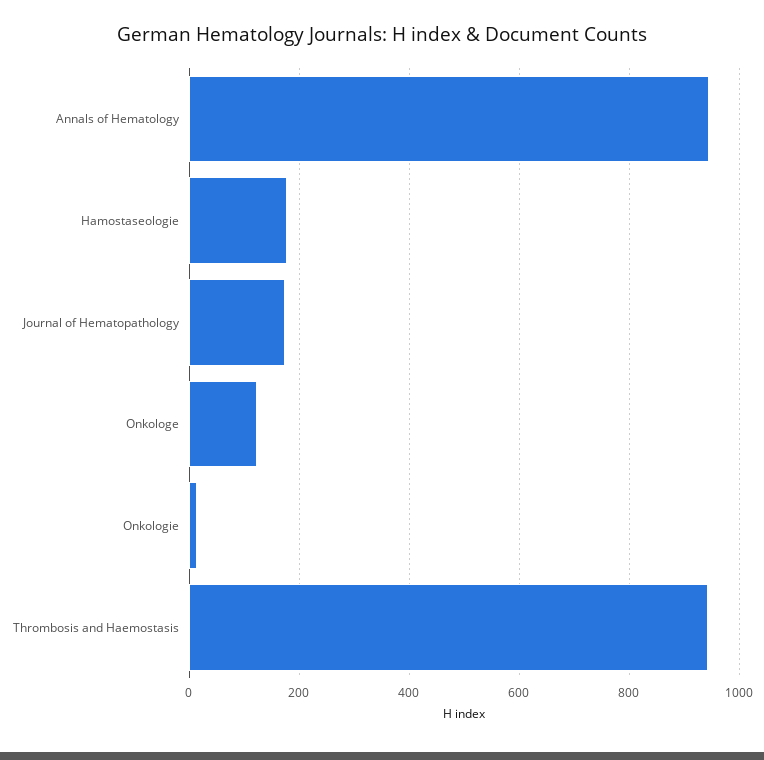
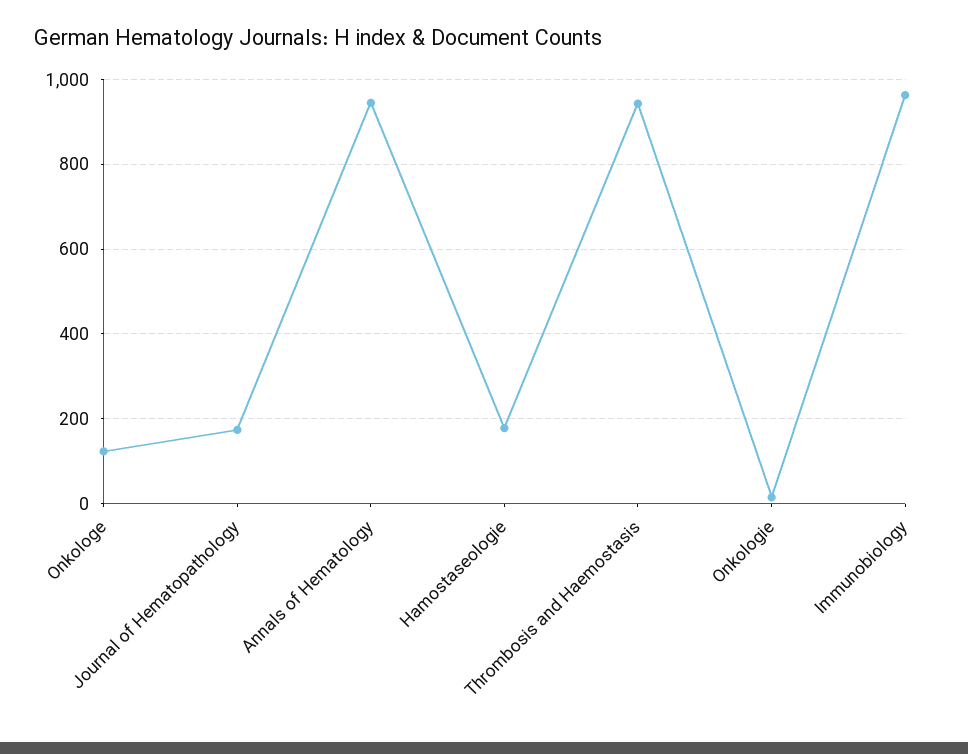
Immunobiology: none -> 960

